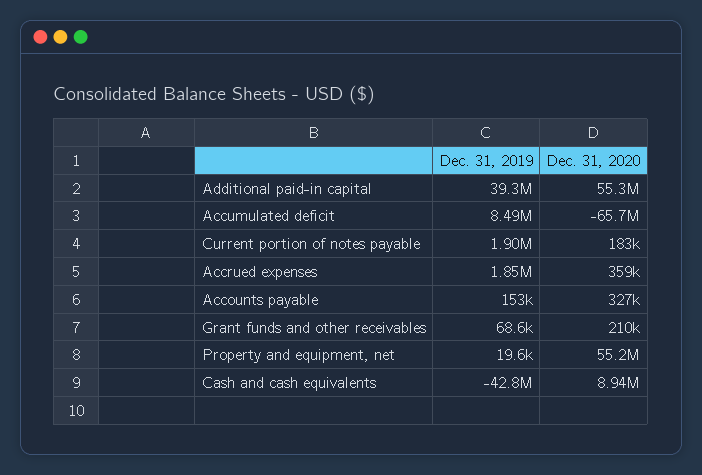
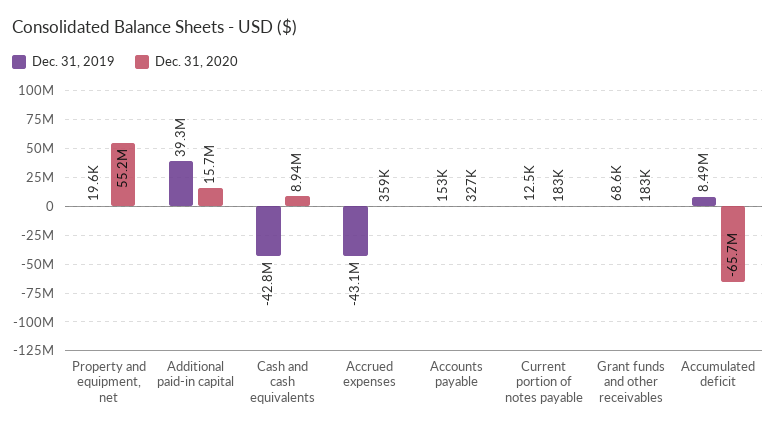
Dec. 31, 2020, Additional paid-in capital: 55300000 -> 15700000
Dec. 31, 2019, Current portion of notes payable: 1900000 -> 12500
Dec. 31, 2019, Accrued expenses: 1850000 -> -43100000
Dec. 31, 2020, Grant funds and other receivables: 210000 -> 183000

